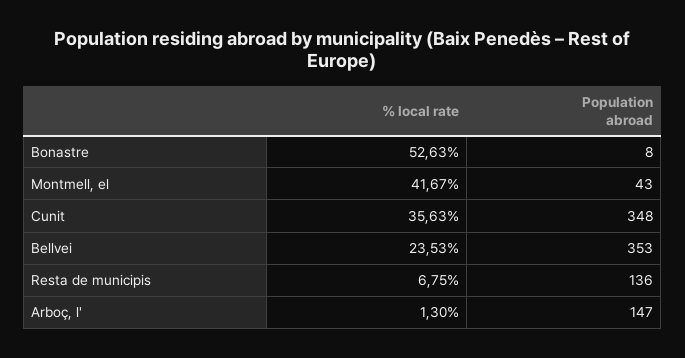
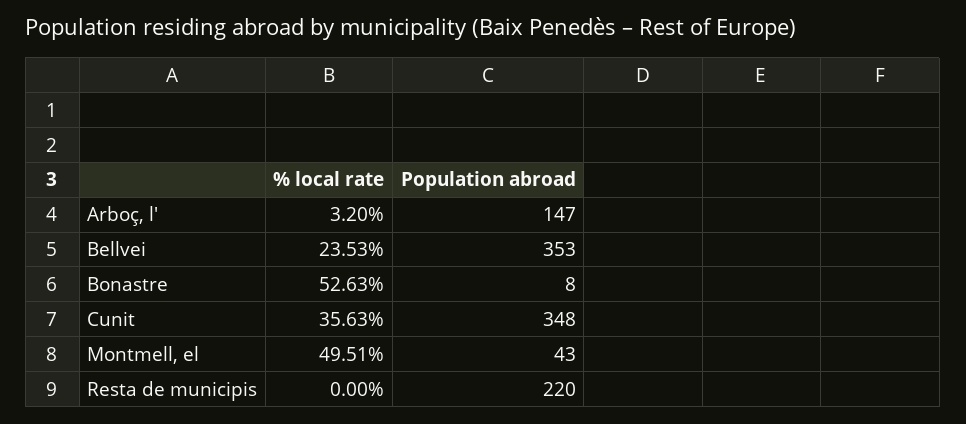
% local rate, Montmell, el: 41.67 -> 49.51
% local rate, Resta de municipis: 6.75 -> 0
Population abroad, Resta de municipis: 136 -> 220
% local rate, Arboç, l': 1.3 -> 3.2

